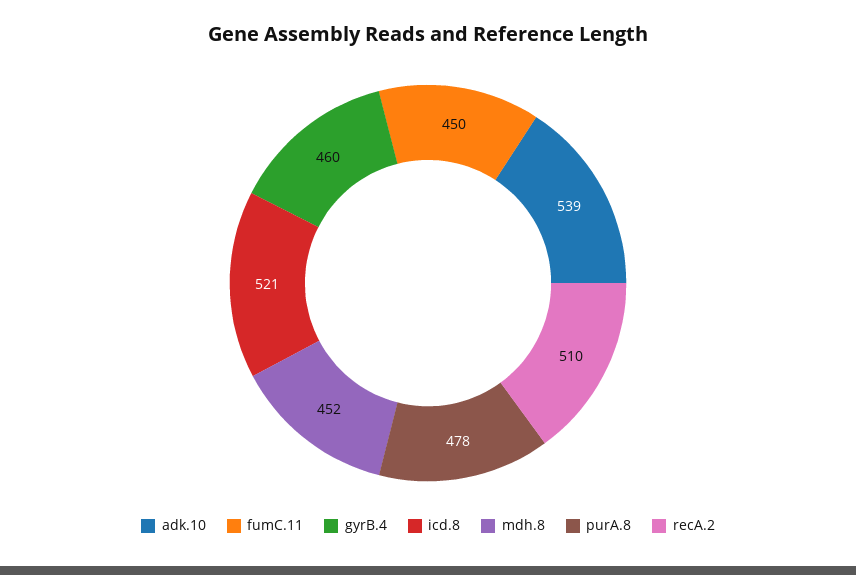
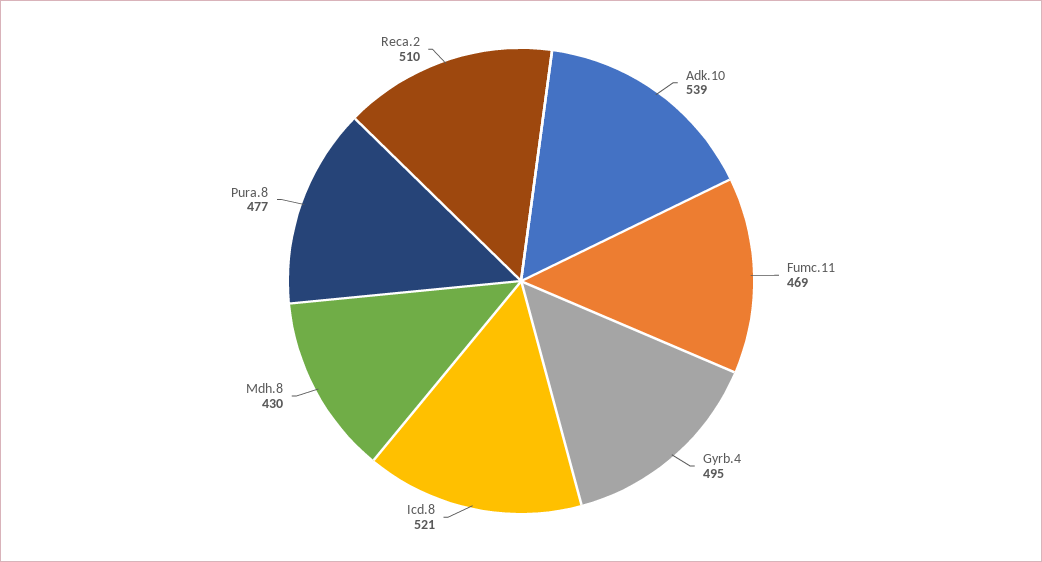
fumC.11: 450 -> 469
gyrB.4: 460 -> 495
mdh.8: 452 -> 430
purA.8: 478 -> 477

